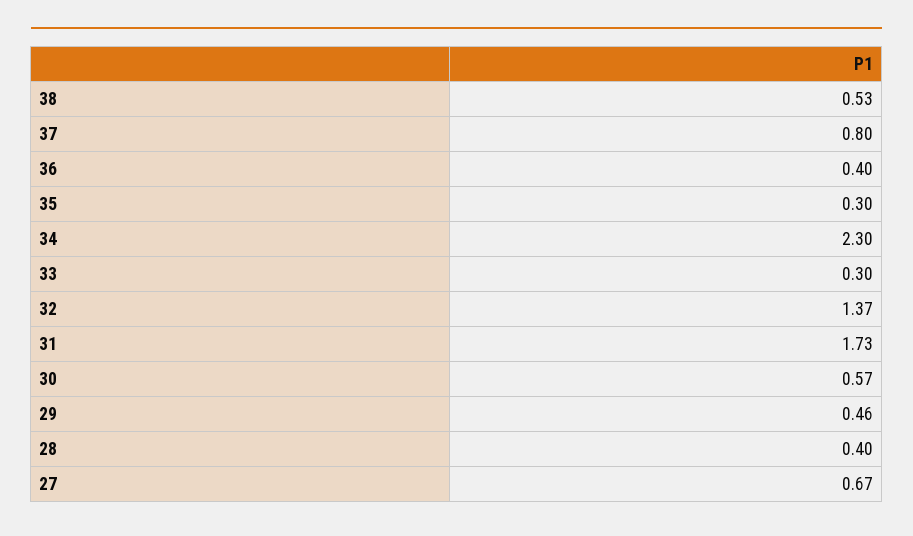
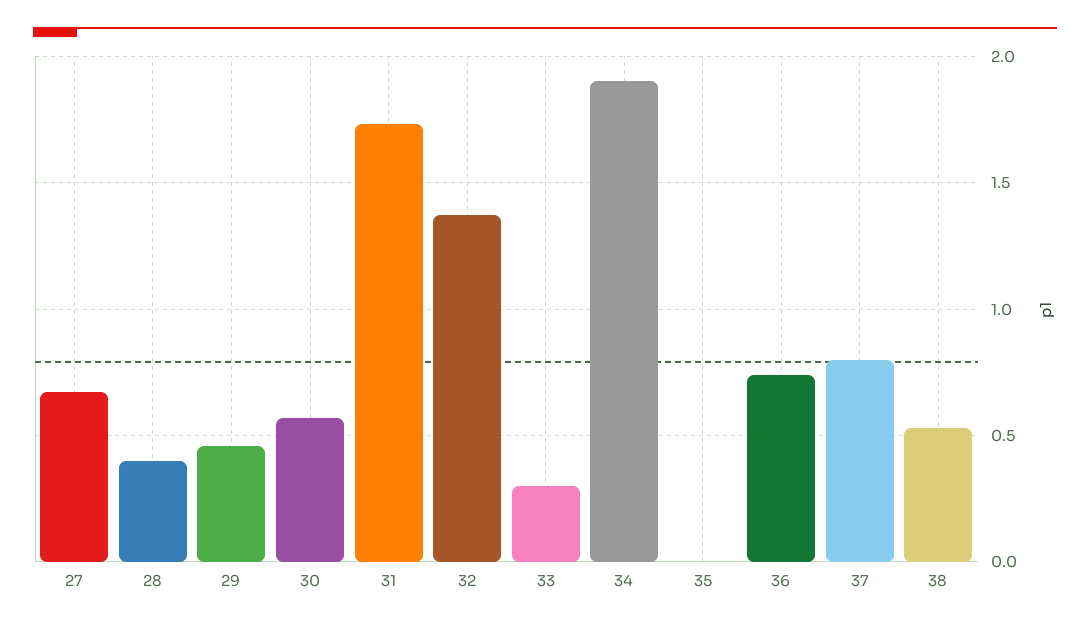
36: 0.4 -> 0.75
35: 0.3 -> 0
34: 2.3 -> 1.9

